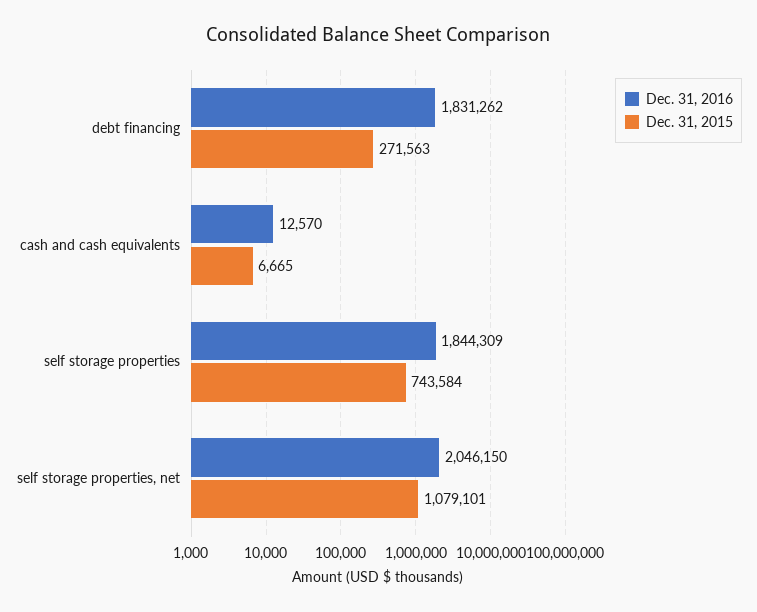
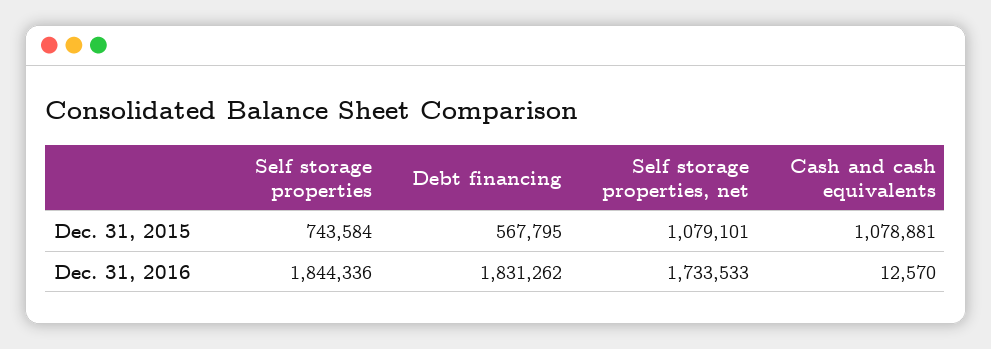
Dec. 31, 2015, debt financing: 271563 -> 567795
Dec. 31, 2015, cash and cash equivalents: 6665 -> 1078881
Dec. 31, 2016, self storage properties: 1844309 -> 1844336
Dec. 31, 2016, self storage properties, net: 2046150 -> 1733533

